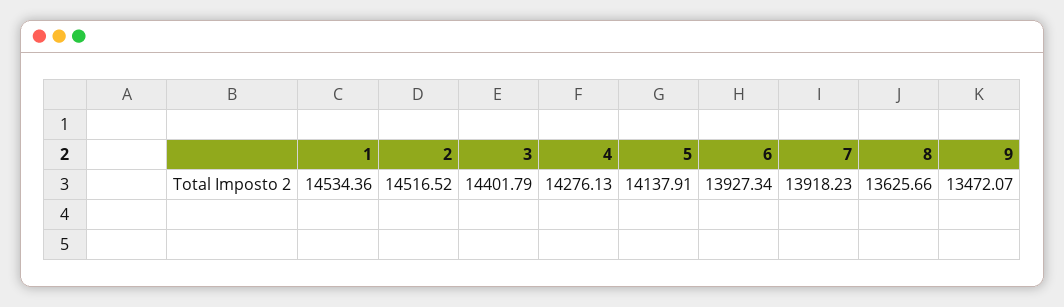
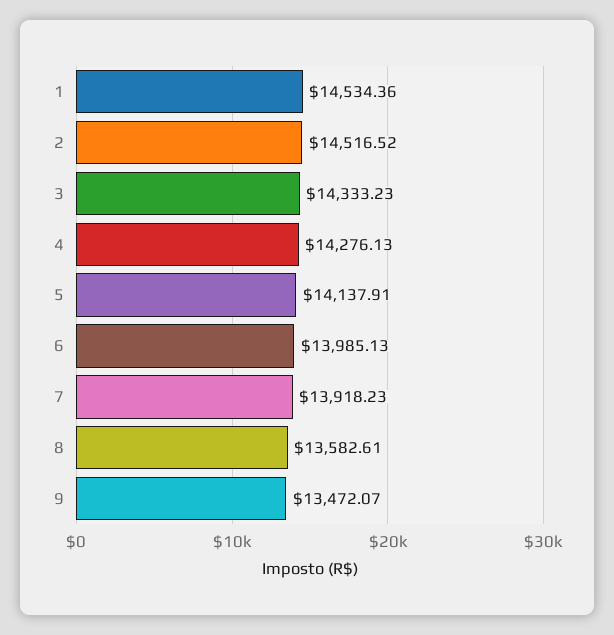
3: 14401.79 -> 14333.23
6: 13927.34 -> 13985.13
8: 13625.66 -> 13582.61

